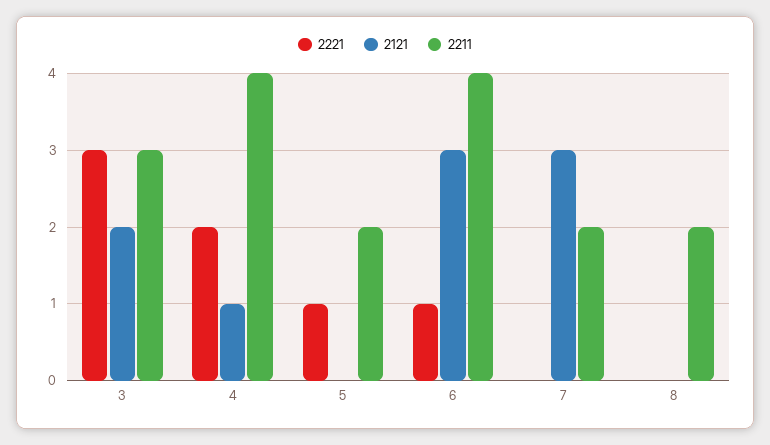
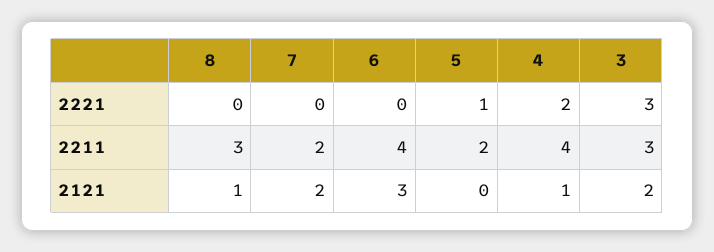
2221, 6: 1 -> 0
2121, 7: 3 -> 2
2121, 8: 0 -> 1
2211, 8: 2 -> 3

